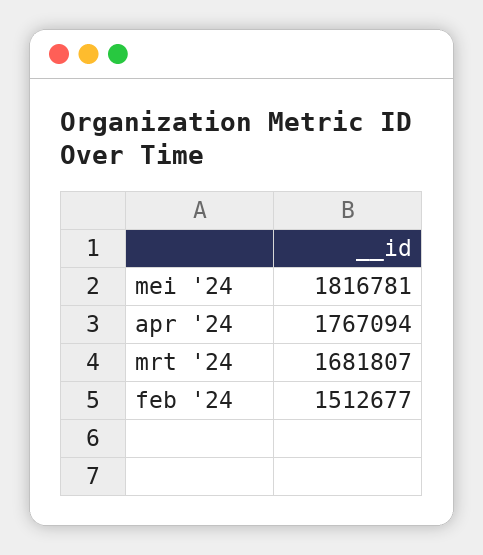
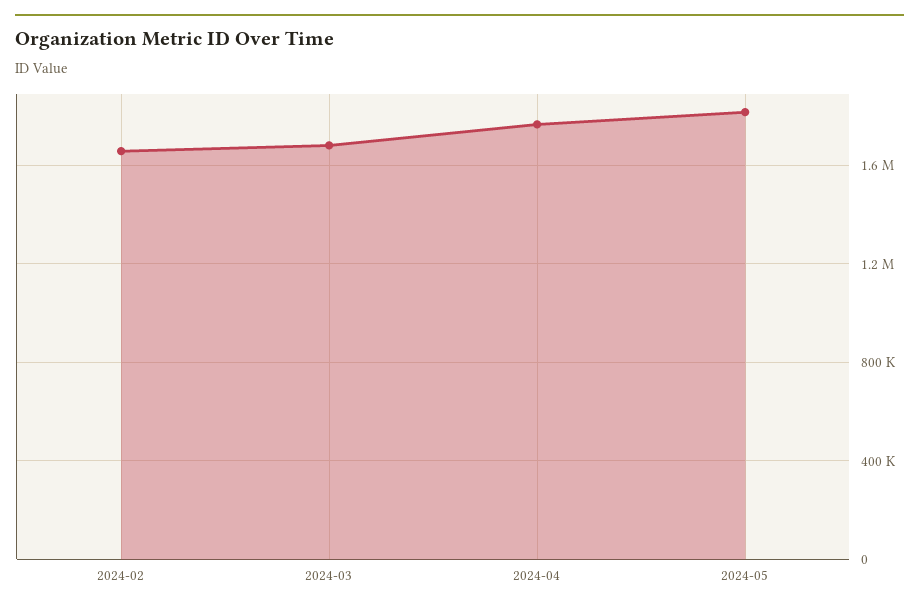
feb '24: 1512677 -> 1650000

